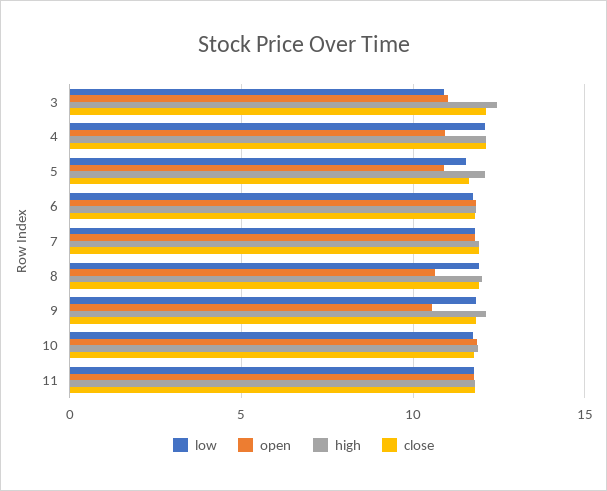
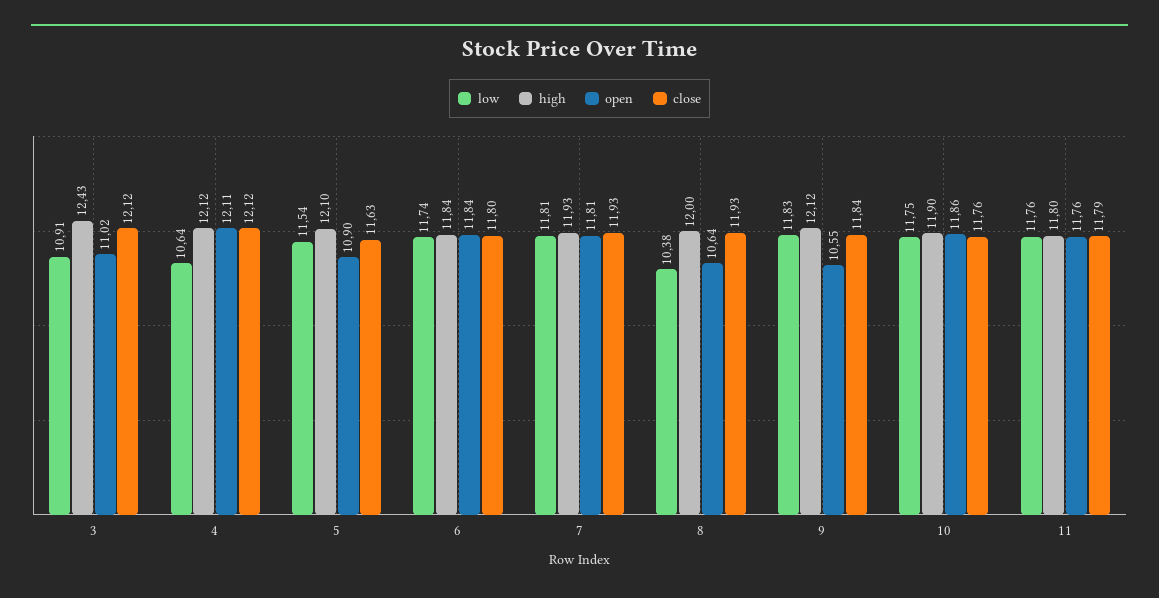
low, 4: 12 -> 10.64
open, 4: 11 -> 12.11
low, 8: 12 -> 10.38

